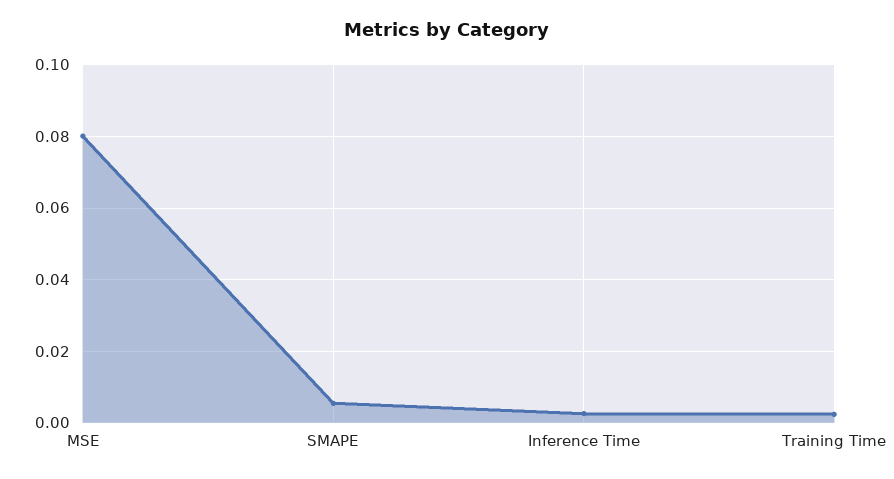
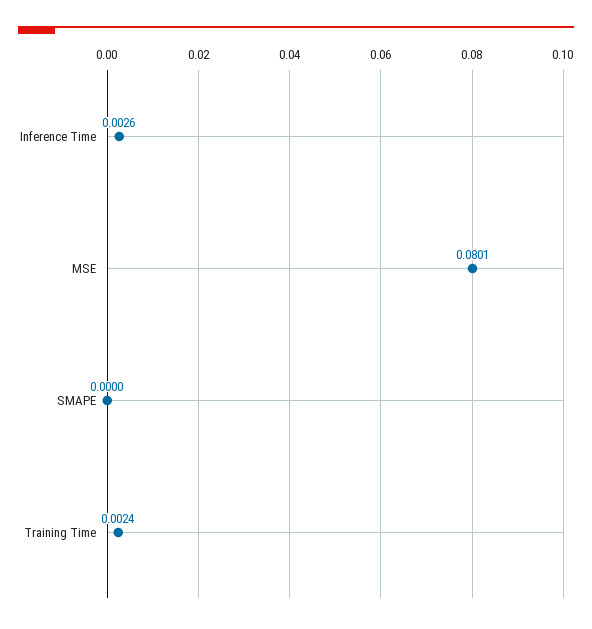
SMAPE: 0.006 -> 0

